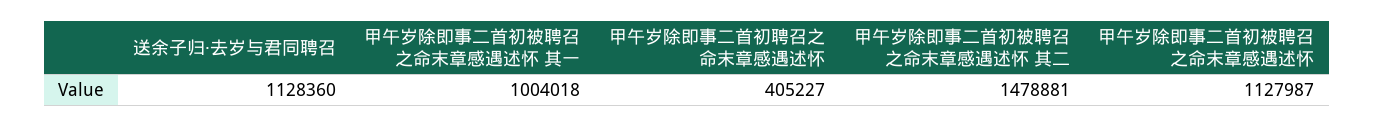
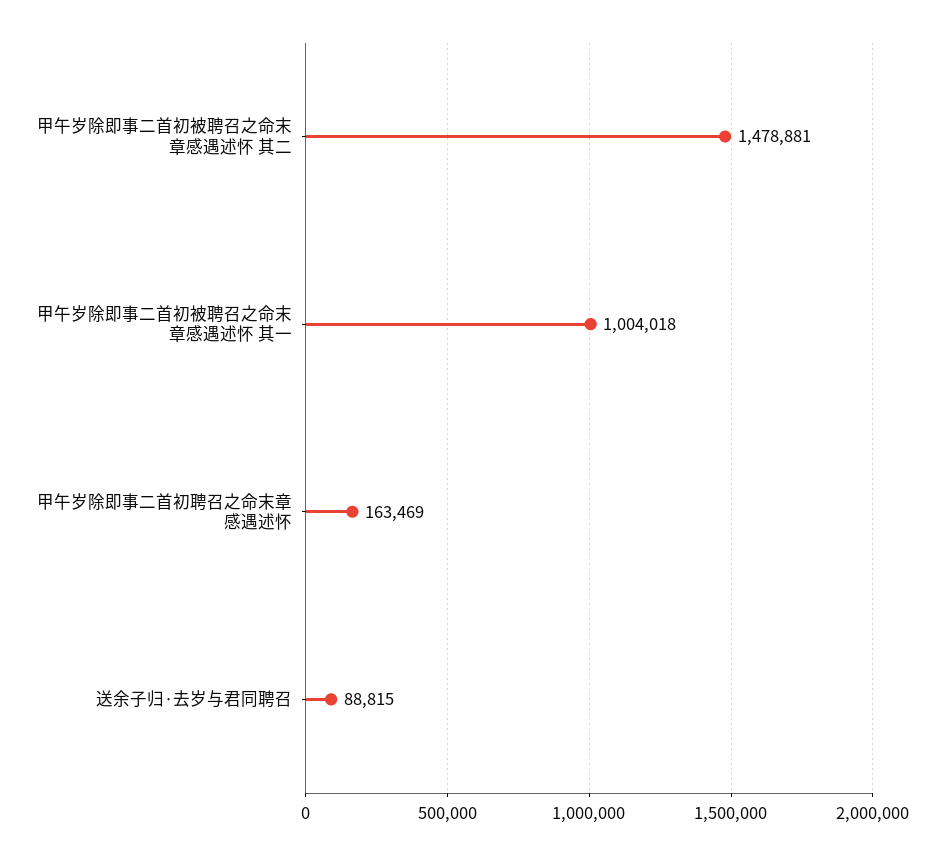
送余子归·去岁与君同聘召: 1128360 -> 88815
甲午岁除即事二首初聘召之命末章感遇述怀: 405227 -> 163469
甲午岁除即事二首初被聘召之命末章感遇述怀: 1127987 -> none

